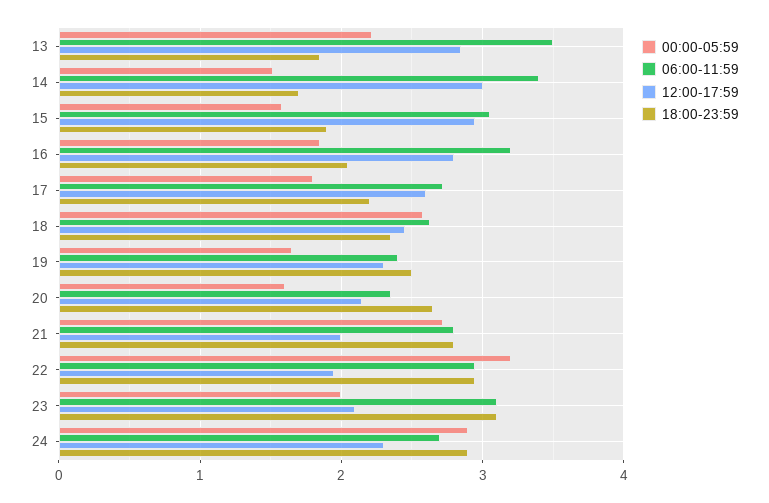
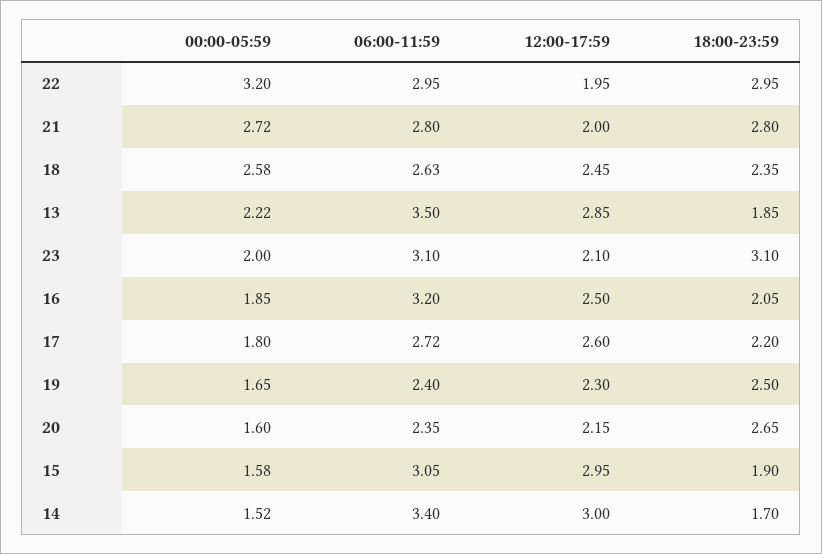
12:00-17:59, 16: 2.8 -> 2.5
00:00-05:59, 24: 2.9 -> none
06:00-11:59, 24: 2.7 -> none
12:00-17:59, 24: 2.3 -> none
18:00-23:59, 24: 2.9 -> none

